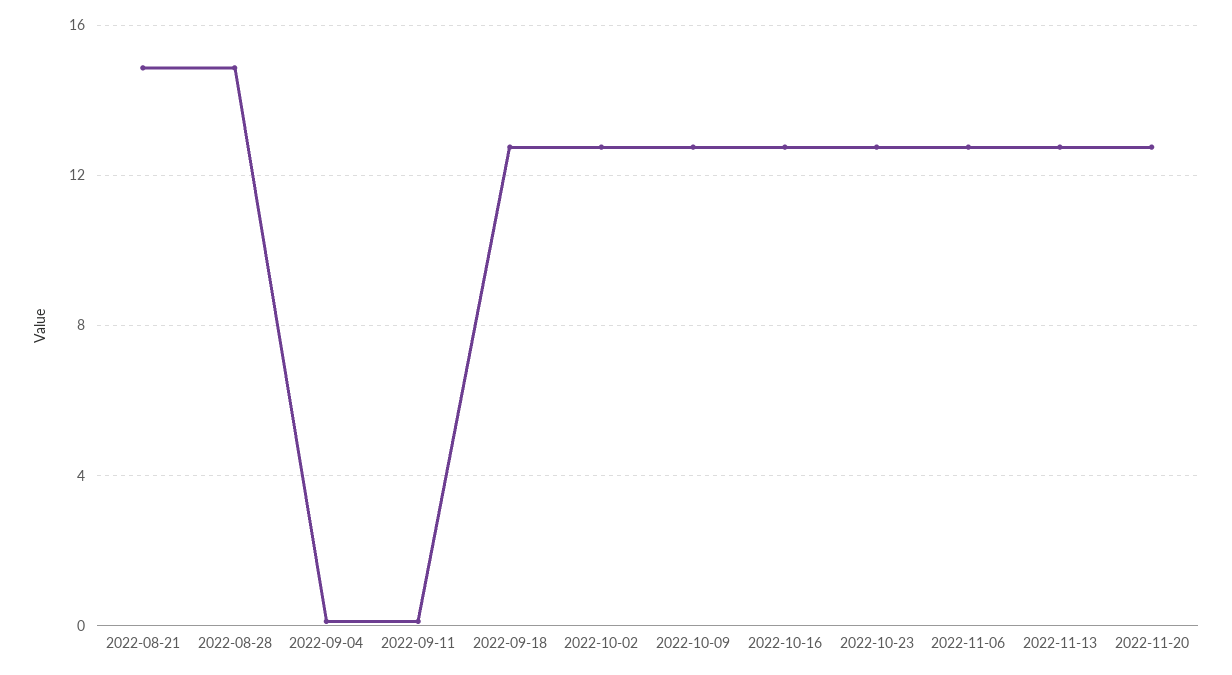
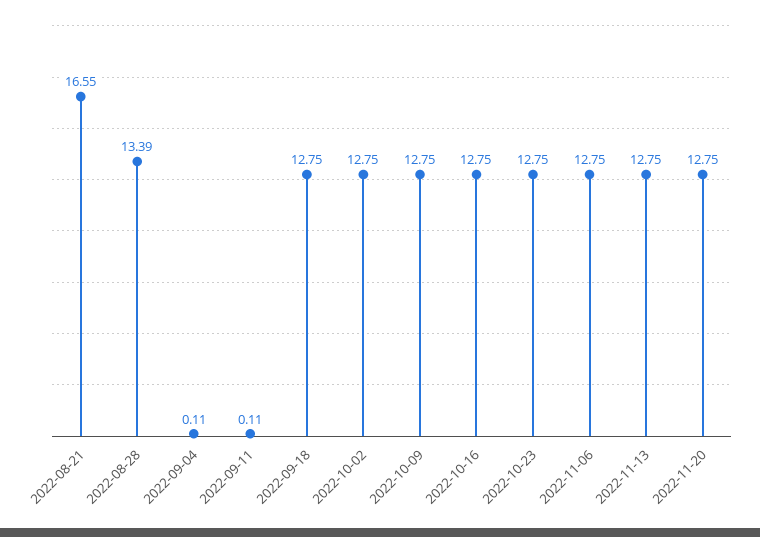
2022-08-21: 15 -> 16.55
2022-08-28: 15 -> 13.39

